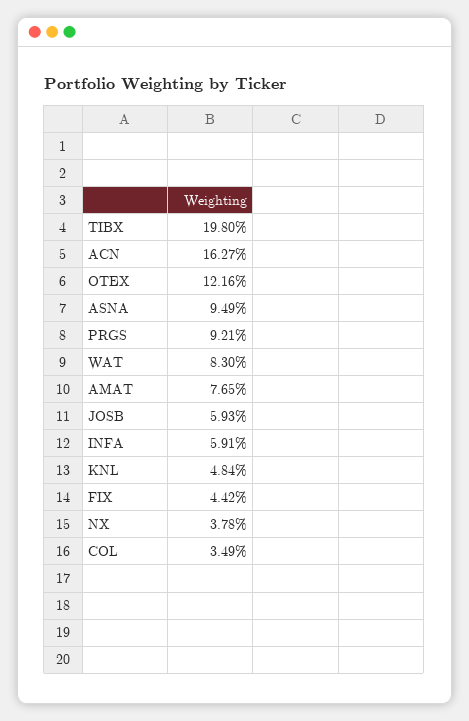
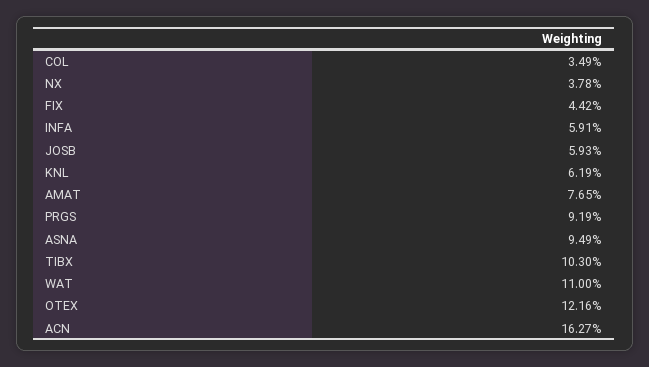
TIBX: 19.8 -> 10.3
PRGS: 9.21 -> 9.19
WAT: 8.3 -> 11
KNL: 4.84 -> 6.19

